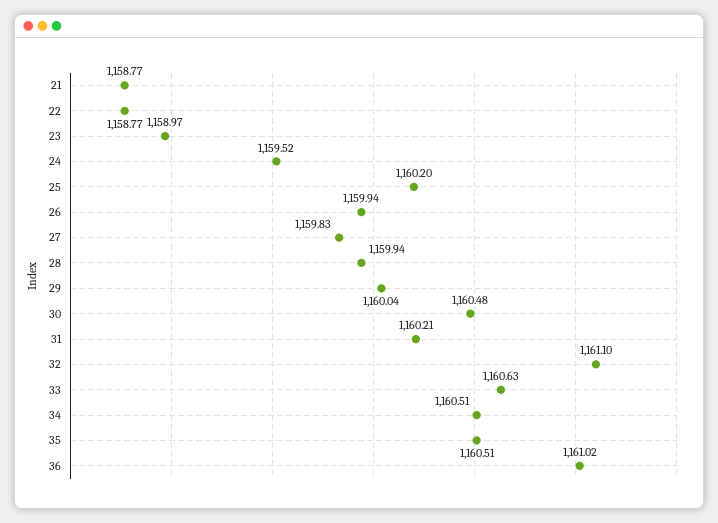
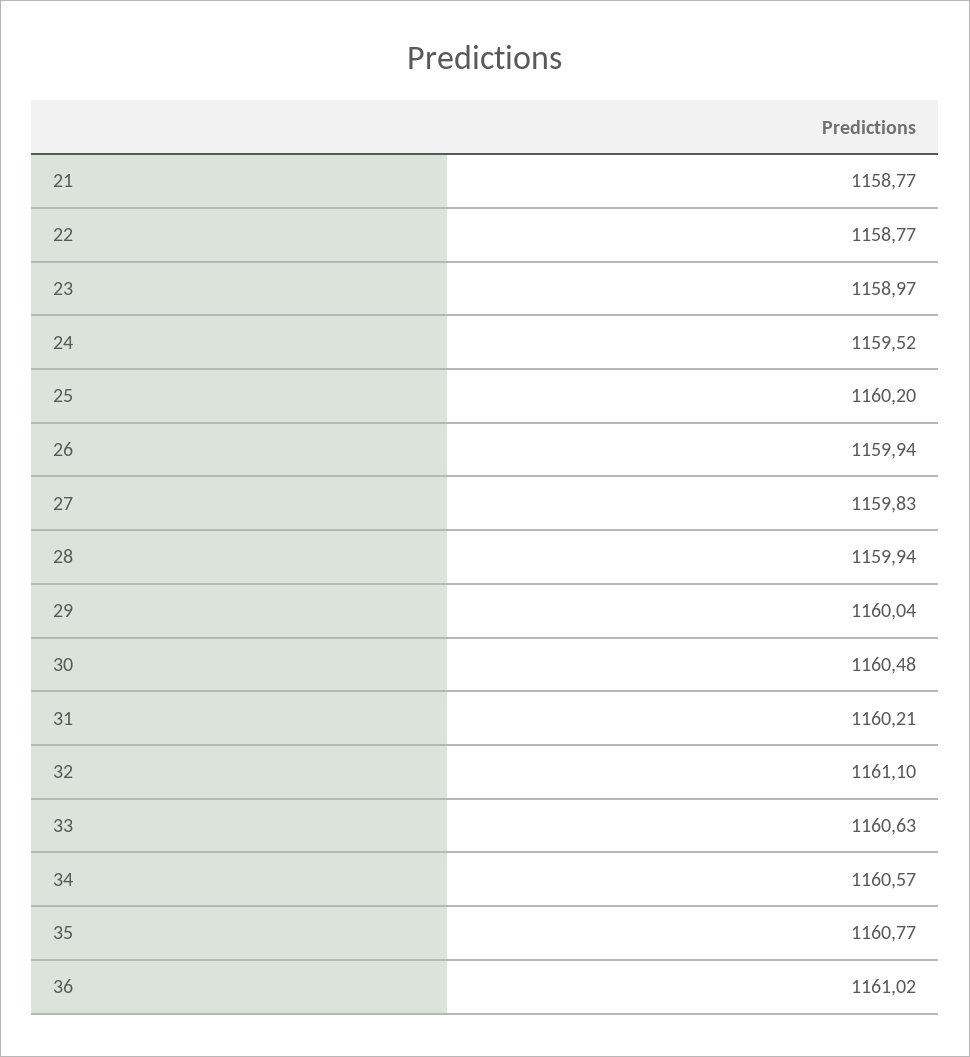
34: 1160.51 -> 1160.57
35: 1160.51 -> 1160.77

